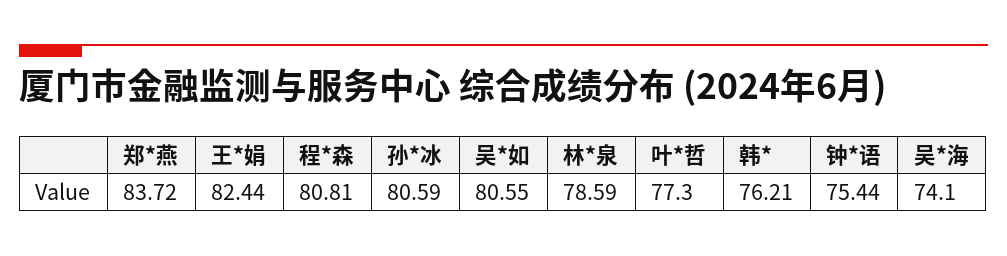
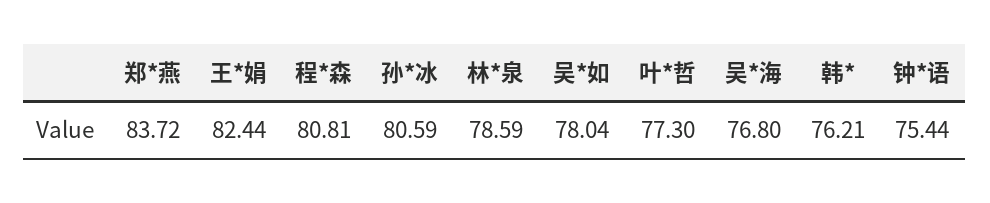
吴*如: 80.55 -> 78.04
吴*海: 74.1 -> 76.8

